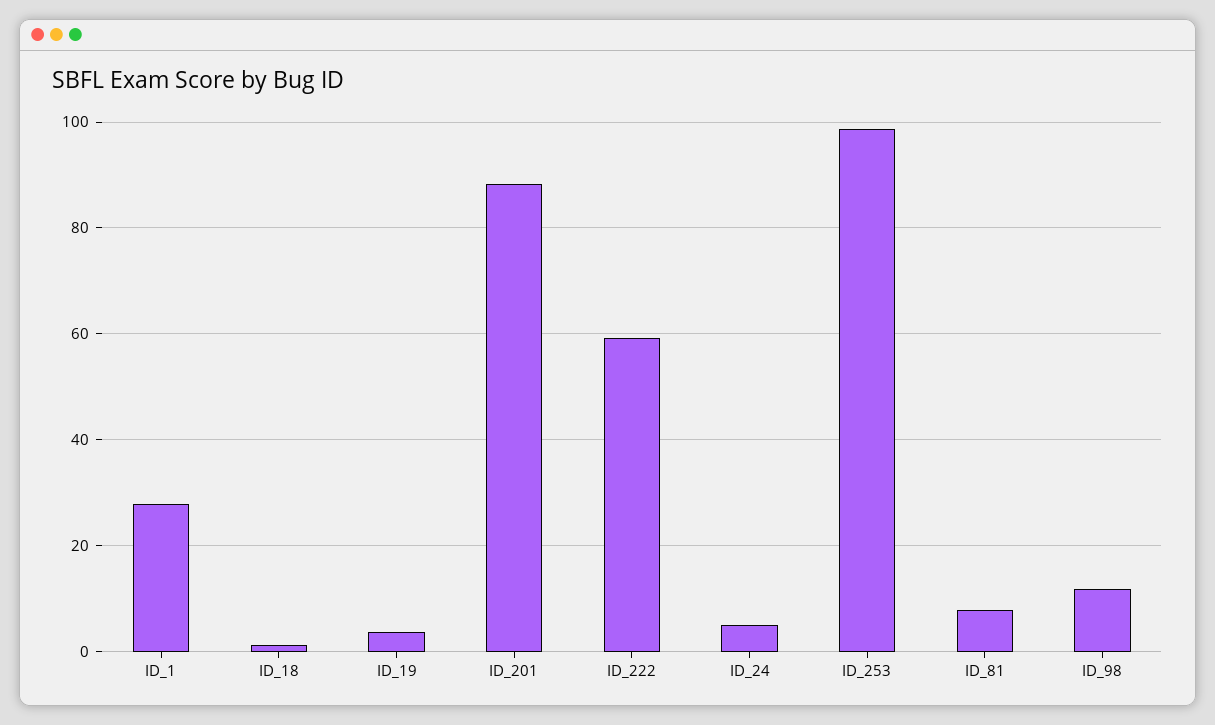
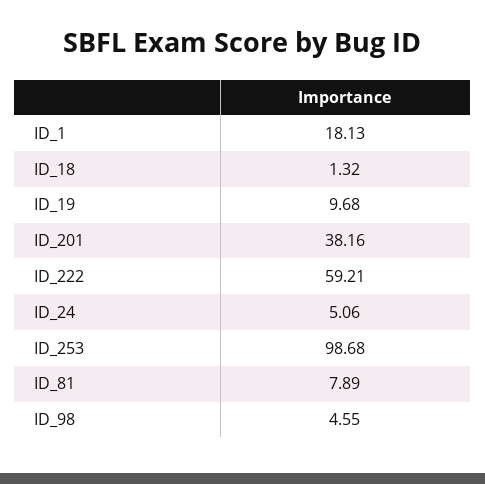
ID_1: 28 -> 18.13
ID_19: 4 -> 9.68
ID_201: 88 -> 38.16
ID_98: 12 -> 4.55

